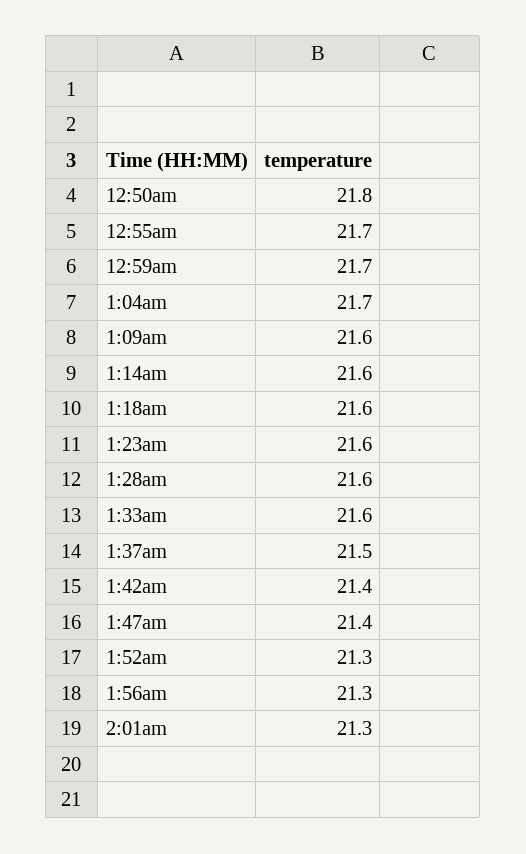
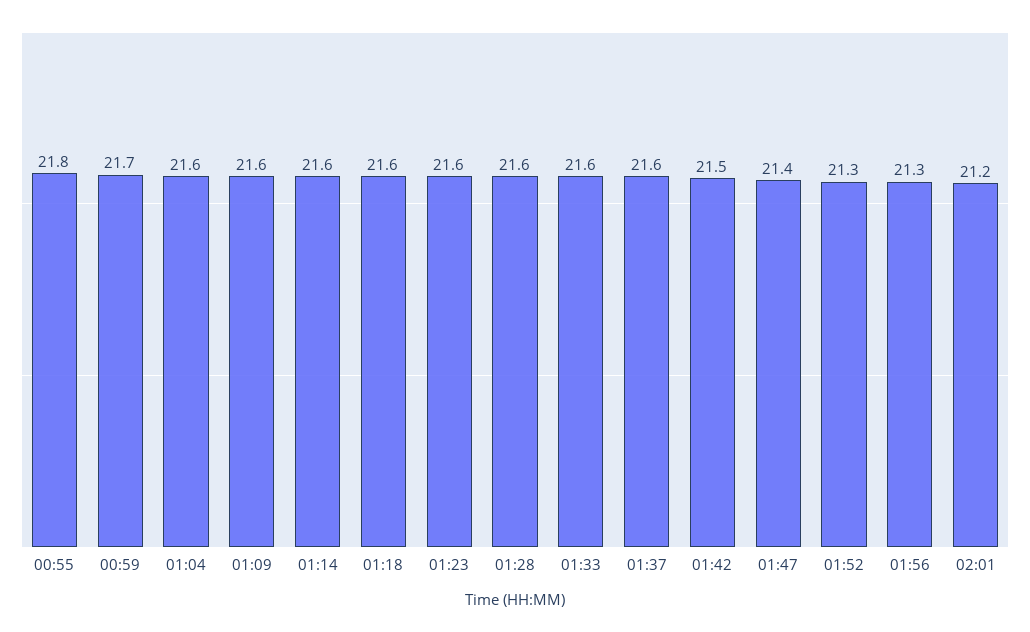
12:50am: 21.8 -> none
12:55am: 21.7 -> 21.8
1:04am: 21.7 -> 21.6
1:37am: 21.5 -> 21.6
1:42am: 21.4 -> 21.5
2:01am: 21.3 -> 21.2

